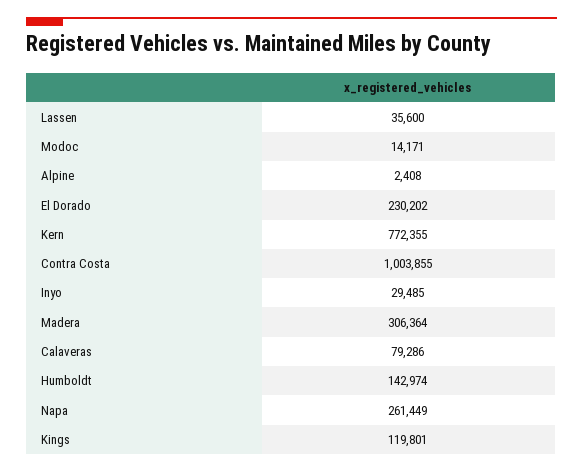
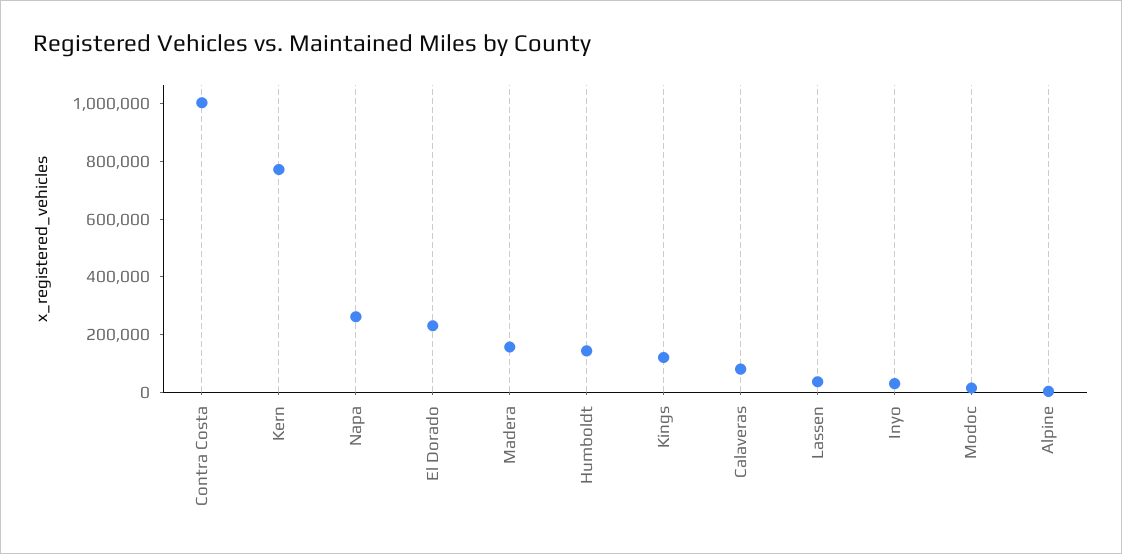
Madera: 306364 -> 150000

